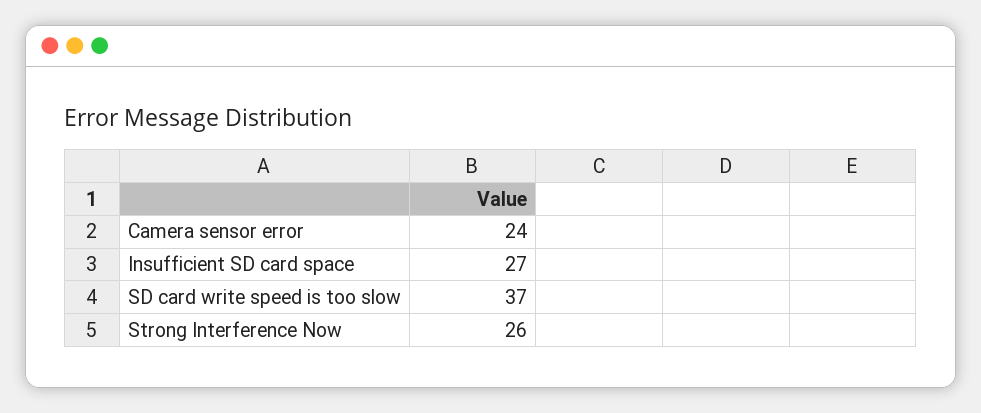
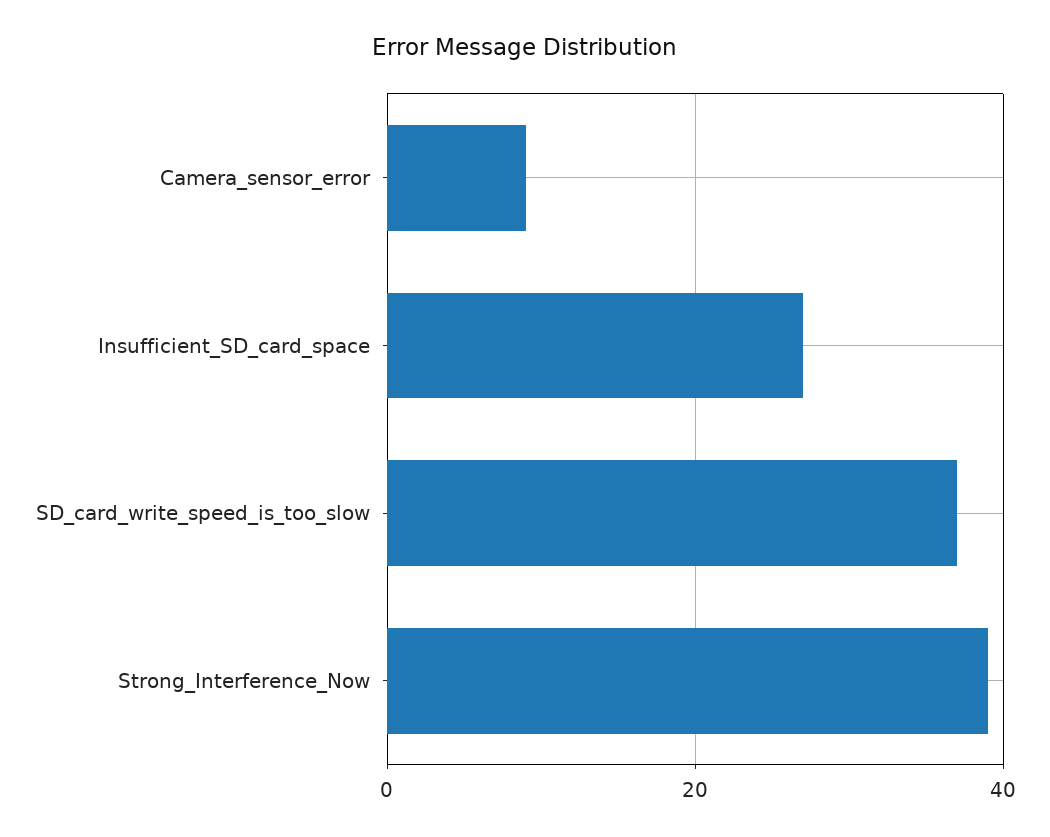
Camera sensor error: 24 -> 10
Strong Interference Now: 26 -> 40

